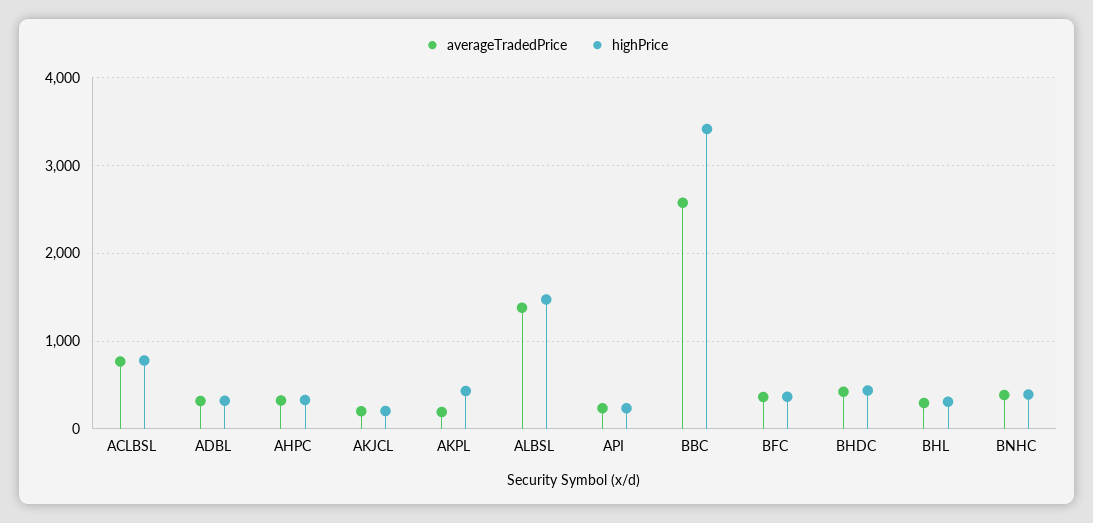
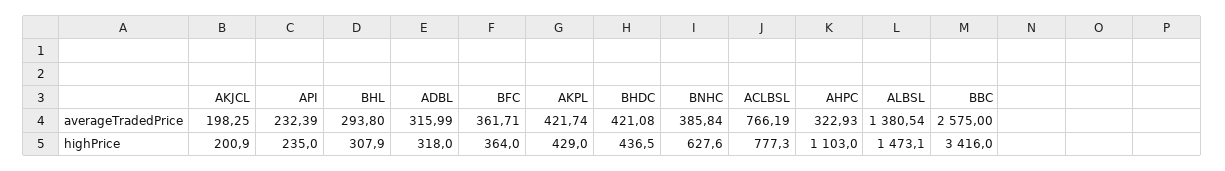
highPrice, AHPC: 300 -> 1103
averageTradedPrice, AKPL: 200 -> 421.74
highPrice, BNHC: 400 -> 627.6

